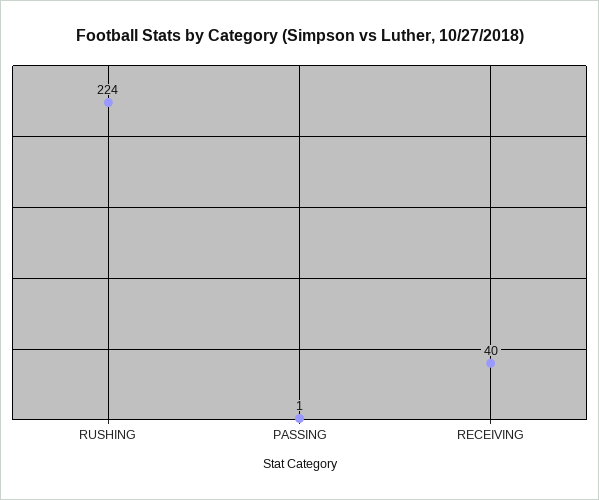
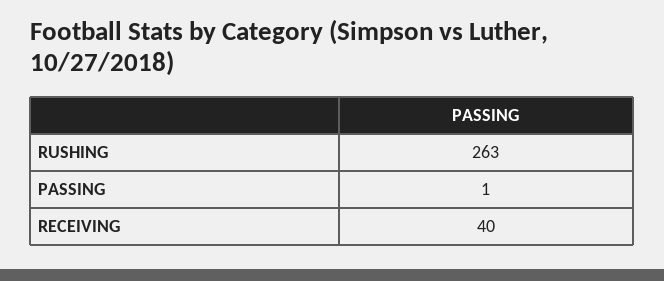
RUSHING: 224 -> 263

